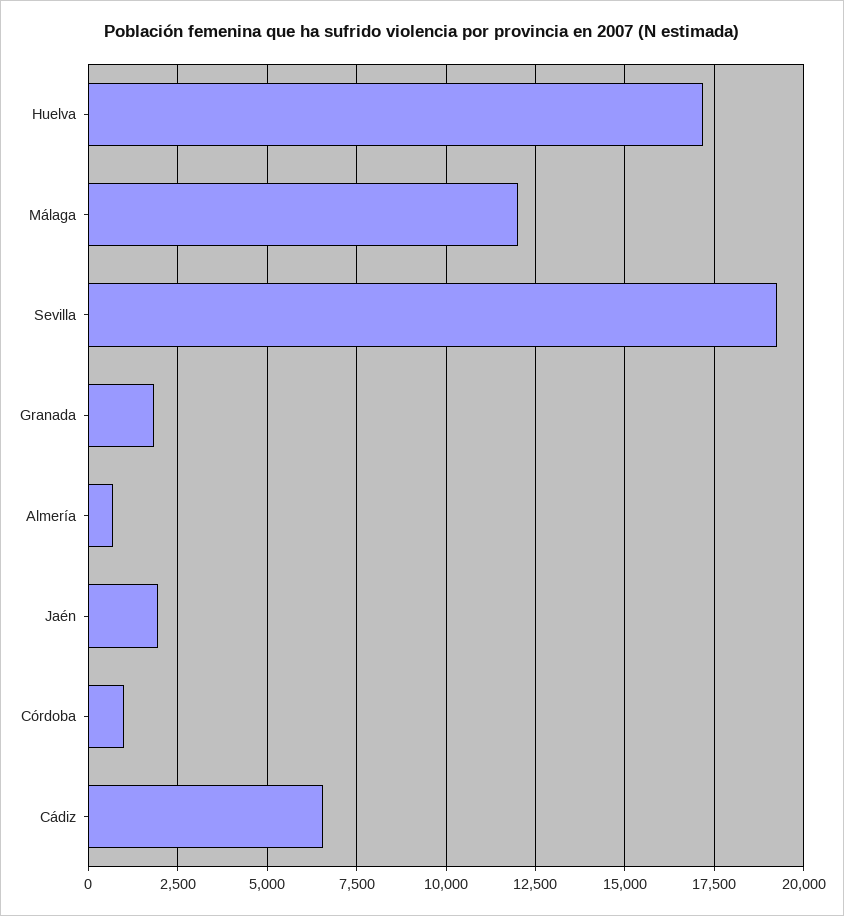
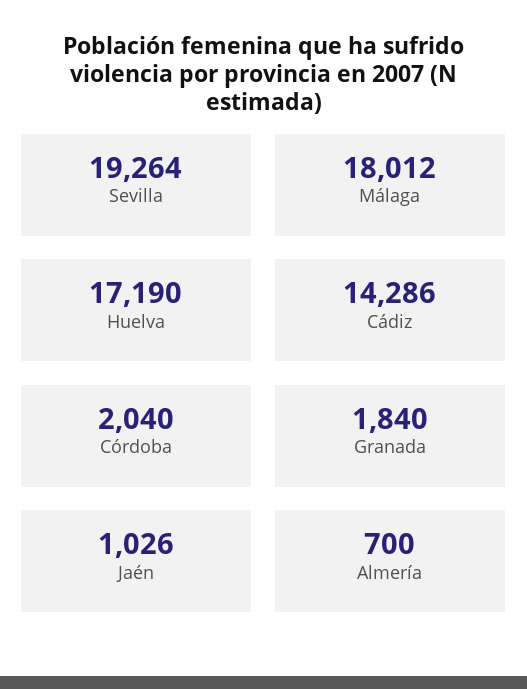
Málaga: 12000 -> 18012
Jaén: 2000 -> 1026
Córdoba: 1000 -> 2040
Cádiz: 6500 -> 14286

